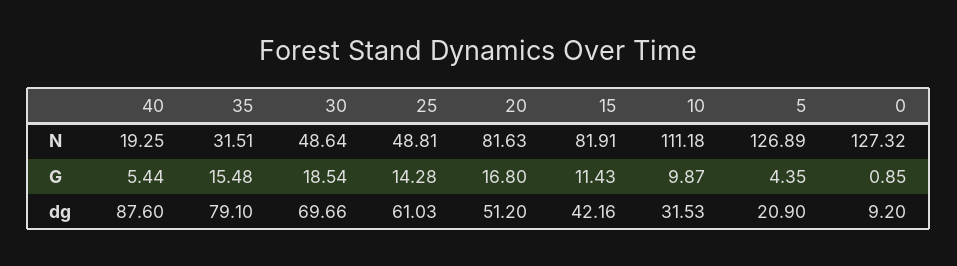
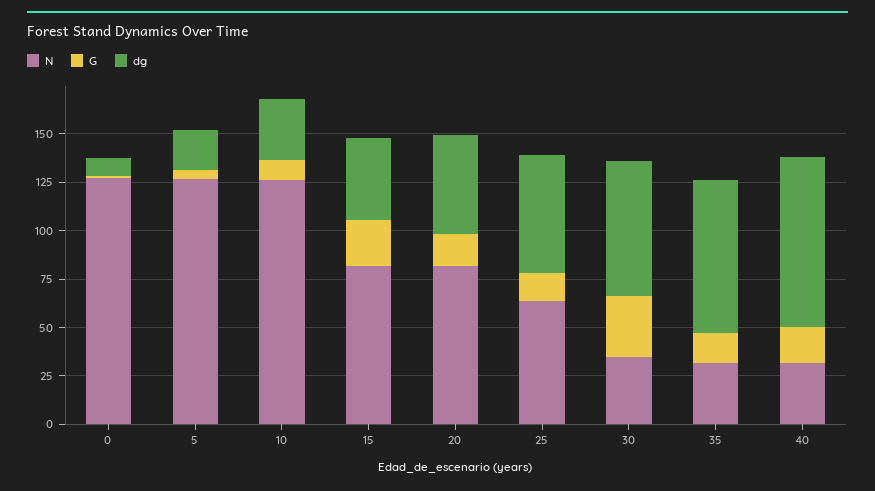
N, 40: 19.25 -> 30
N, 30: 48.64 -> 35
N, 25: 48.81 -> 65
N, 10: 111.18 -> 125
G, 40: 5.44 -> 20
G, 30: 18.54 -> 30
G, 15: 11.43 -> 25

